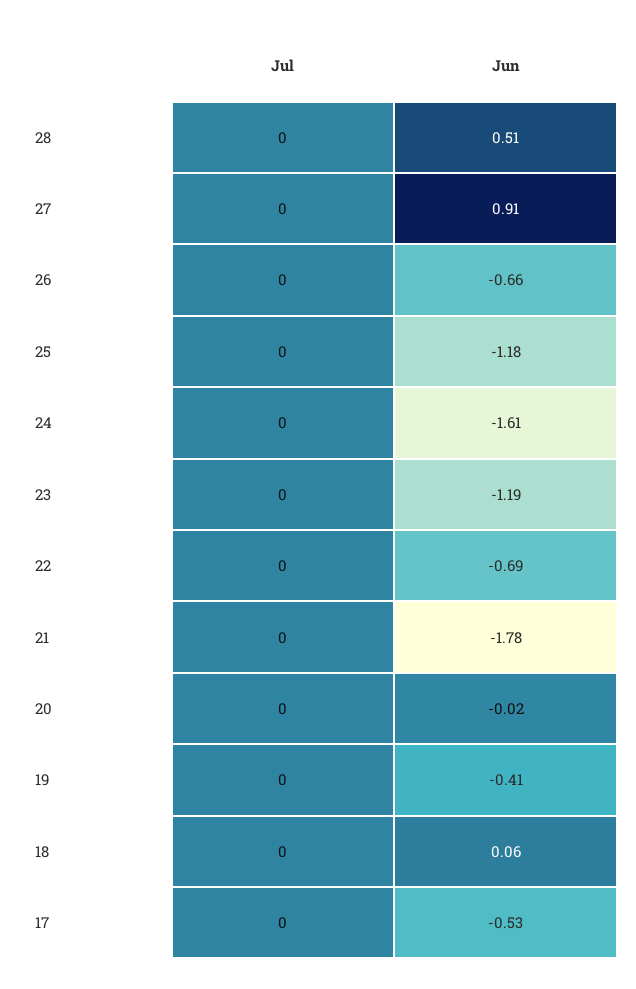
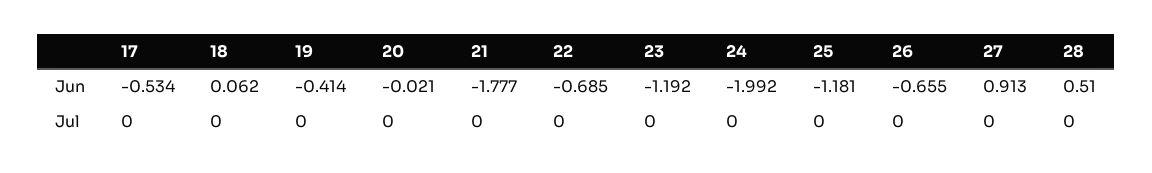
Jun, 24: -1.61 -> -1.992

